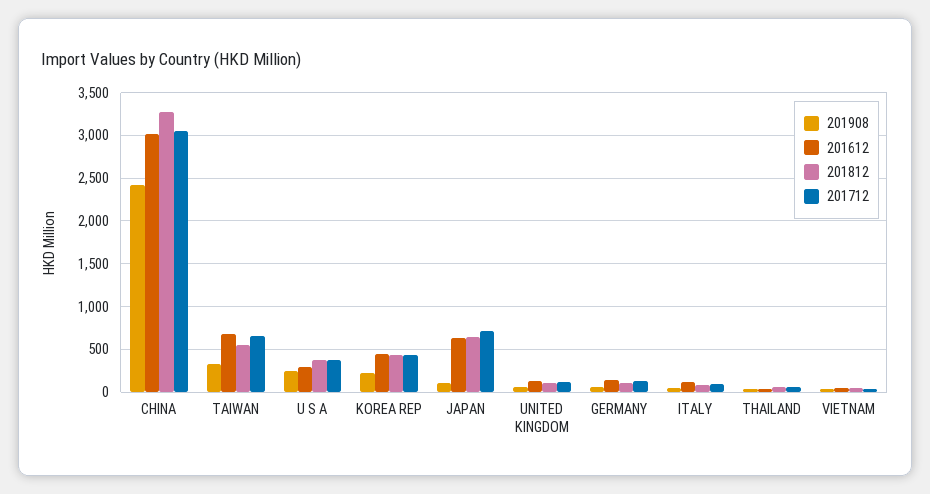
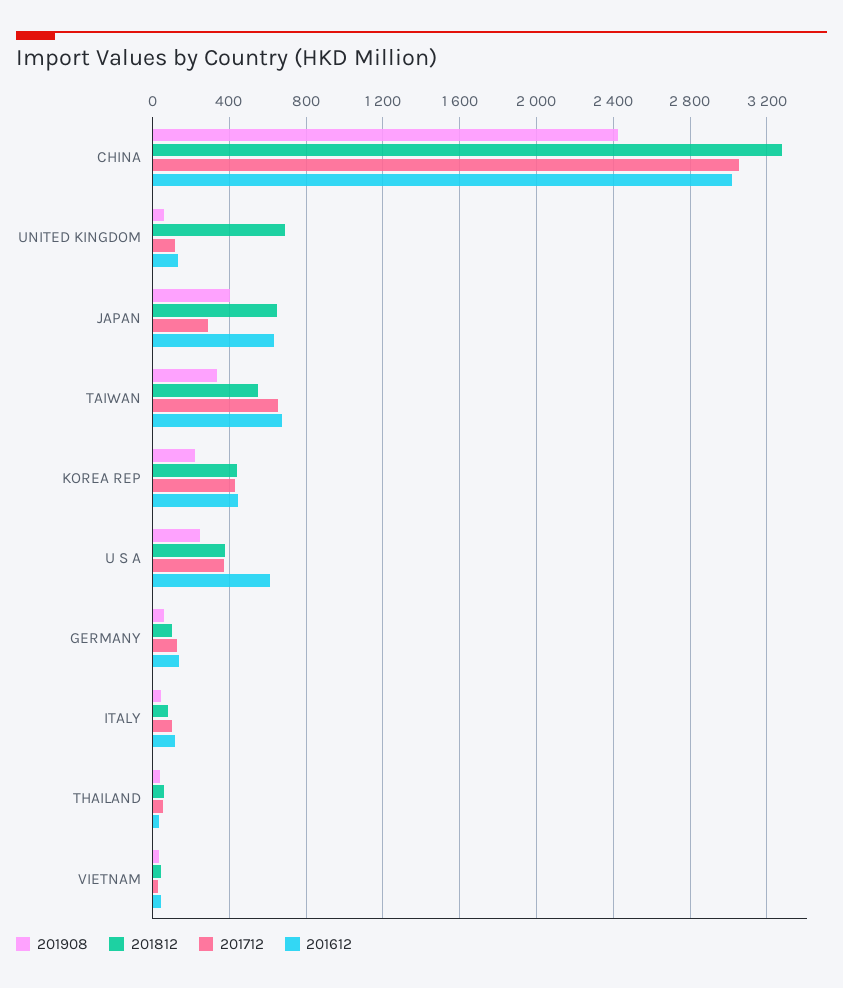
201612, U S A: 300 -> 600
201908, JAPAN: 100 -> 400
201712, JAPAN: 700 -> 300
201812, UNITED KINGDOM: 100 -> 700

